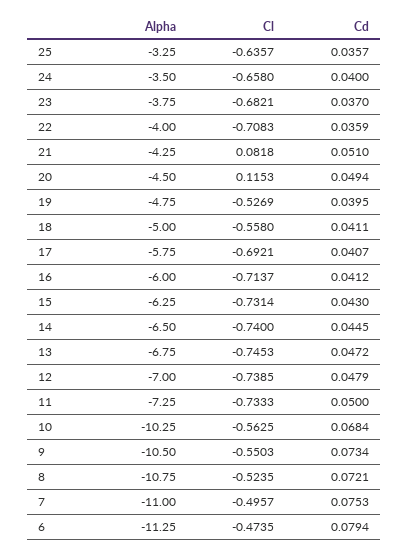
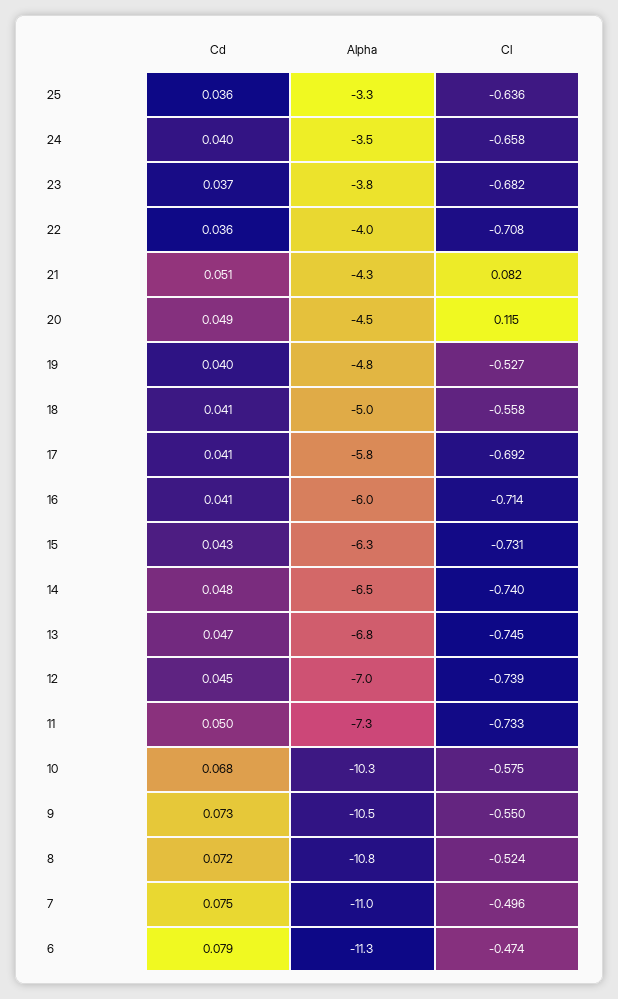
Cd, 14: 0.0445 -> 0.048
Cd, 12: 0.0479 -> 0.045
Cl, 10: -0.5625 -> -0.575

